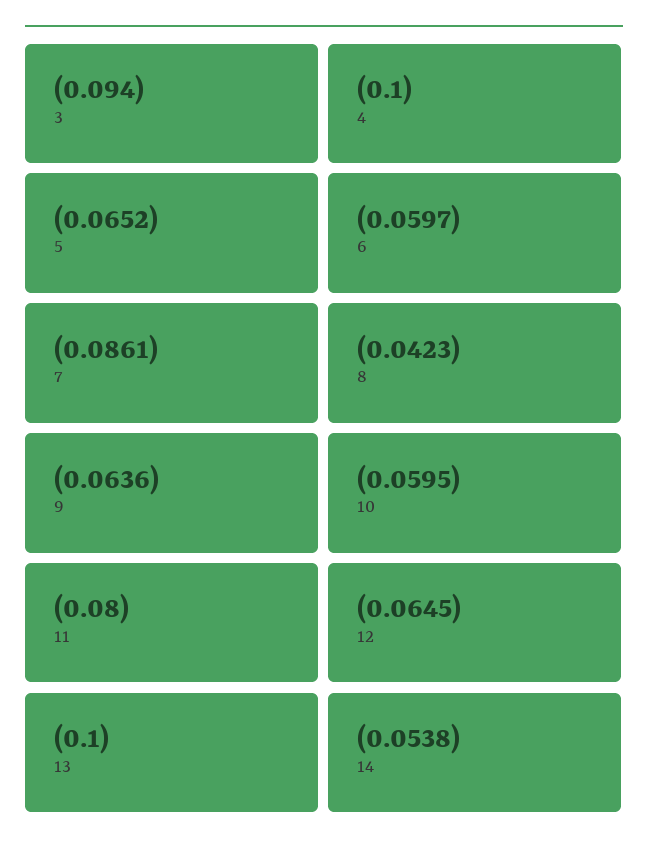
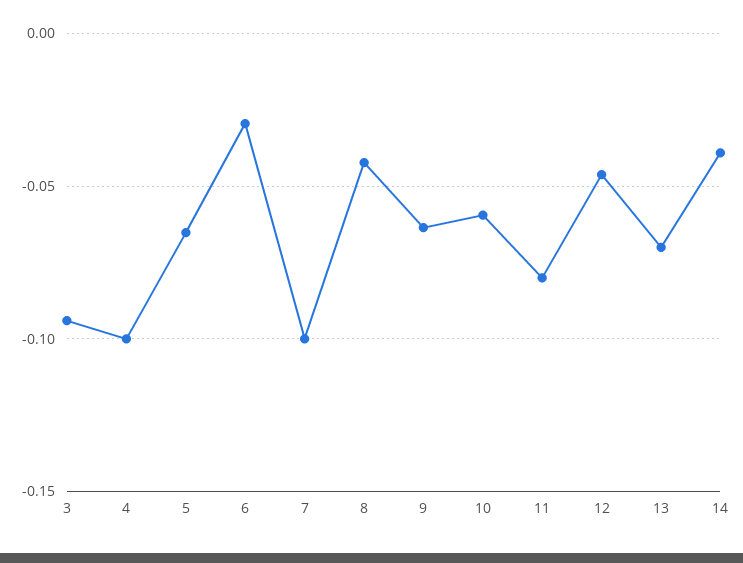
6: -0.0597 -> -0.03
7: -0.0861 -> -0.1
12: -0.0645 -> -0.045
13: -0.1 -> -0.07
14: -0.0538 -> -0.04

